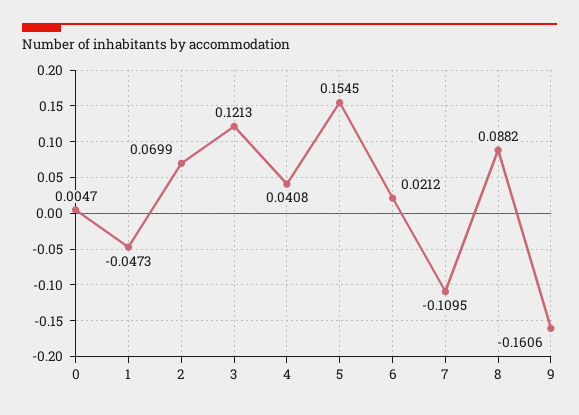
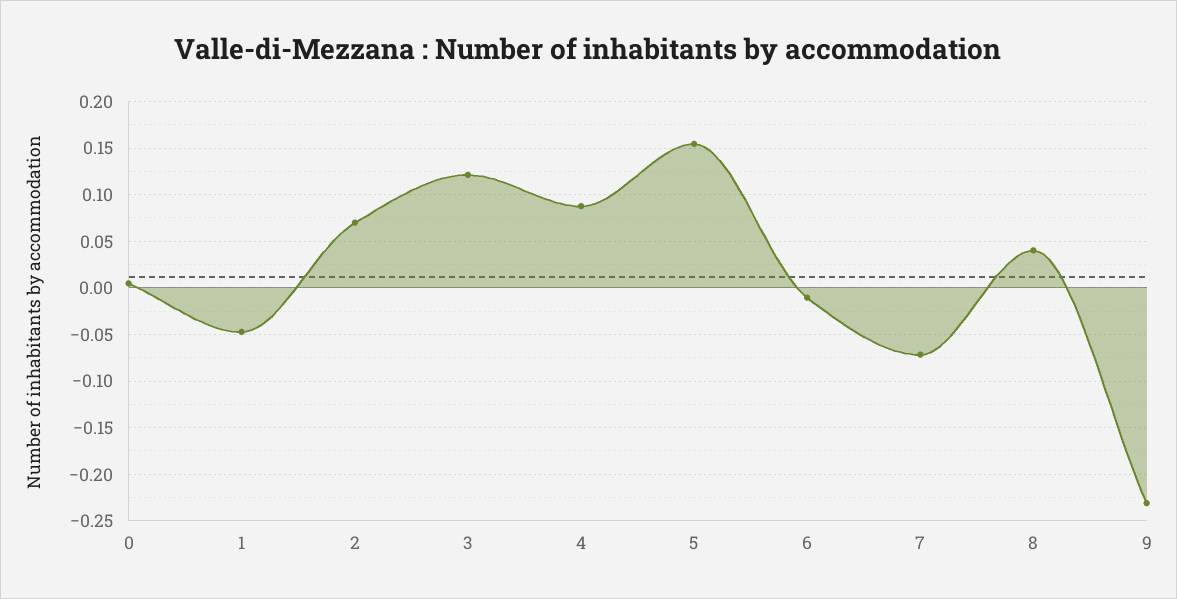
4: 0.0408 -> 0.09
6: 0.0212 -> -0.01
7: -0.1095 -> -0.07
8: 0.0882 -> 0.04
9: -0.1606 -> -0.23

